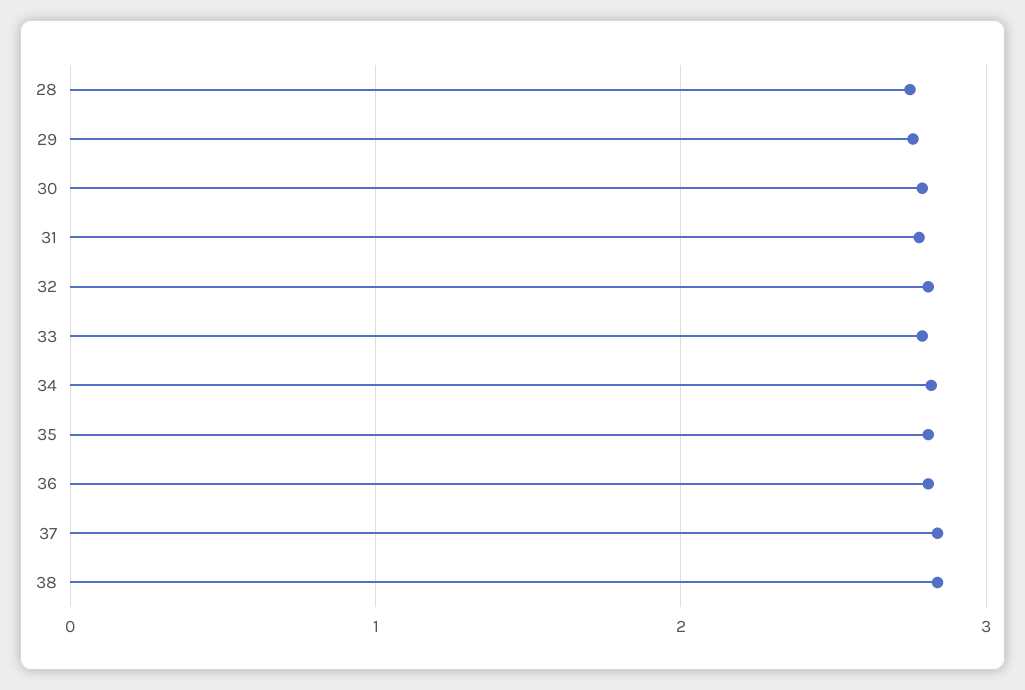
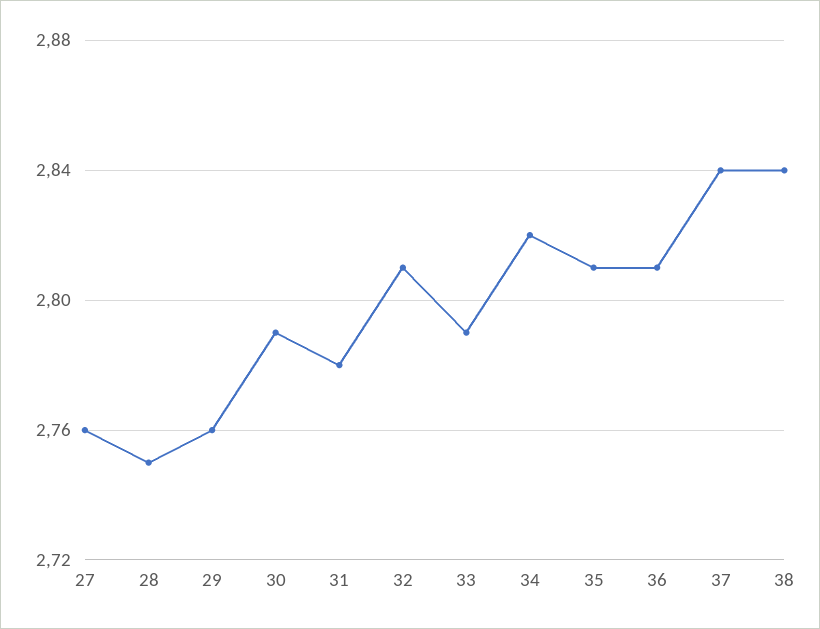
27: none -> 2.76

